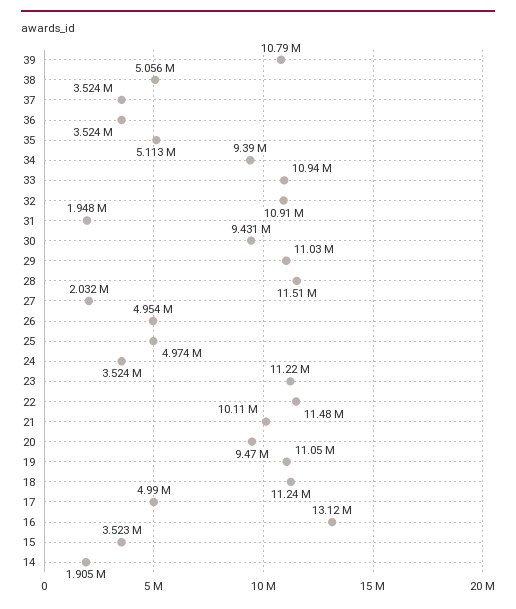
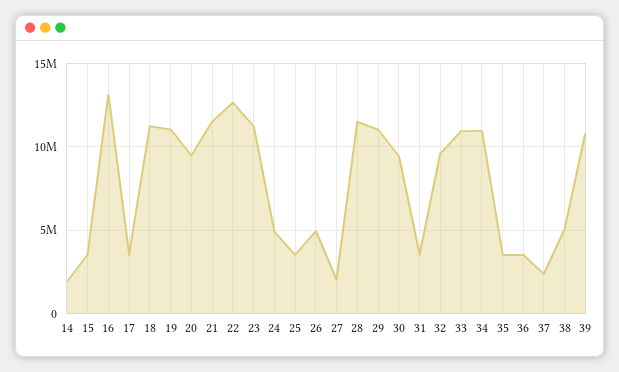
37: 3524000 -> 2500000
35: 5113000 -> 3500000
34: 9390000 -> 11000000
32: 10910000 -> 9500000
31: 1948000 -> 3500000
25: 4974000 -> 3500000
24: 3524000 -> 5000000
22: 11480000 -> 12500000
21: 10110000 -> 11500000
17: 4990000 -> 3500000

